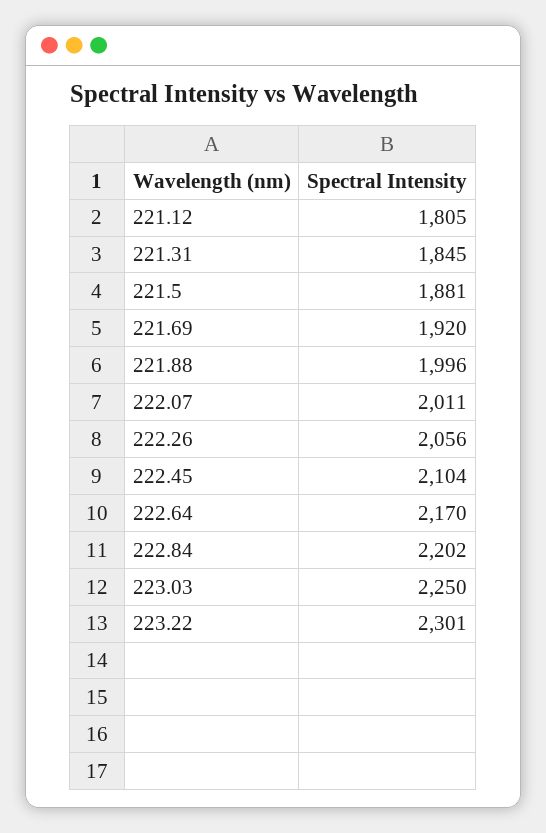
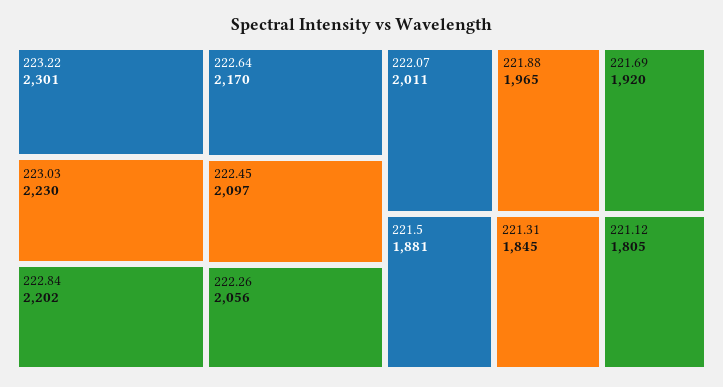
221.88: 1996 -> 1965
222.45: 2104 -> 2097
223.03: 2250 -> 2230

